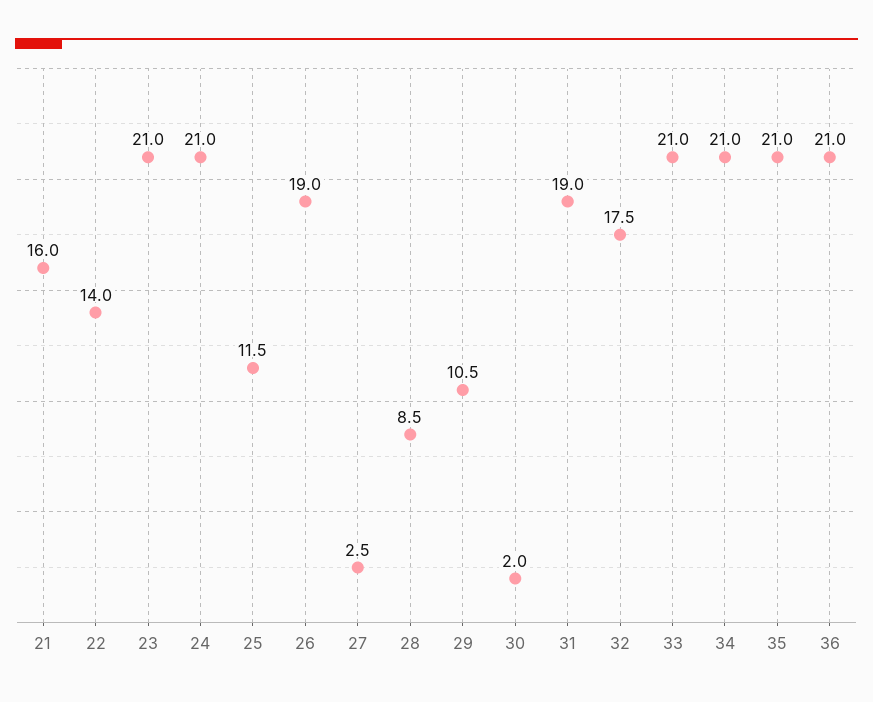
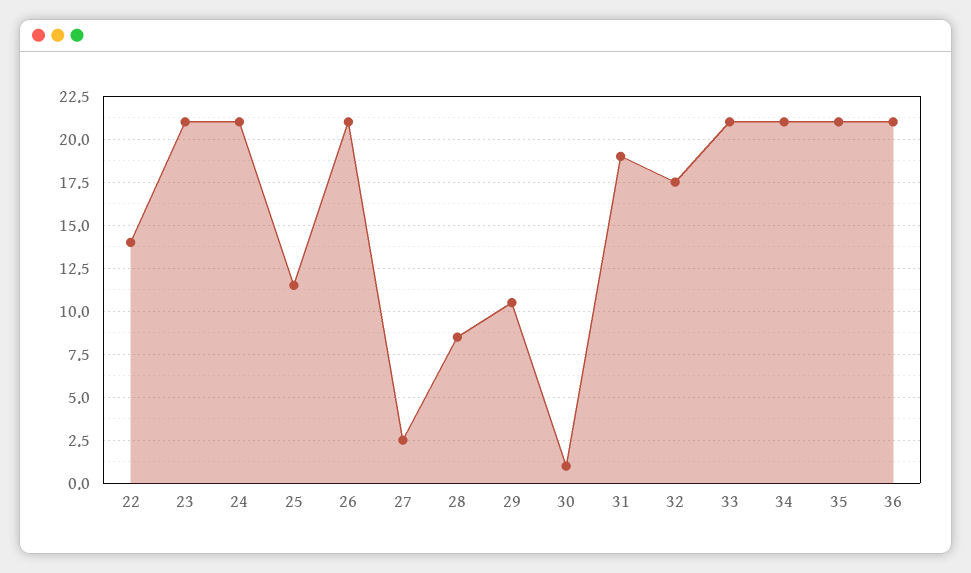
21: 16 -> none
26: 19 -> 21
30: 2 -> 1

